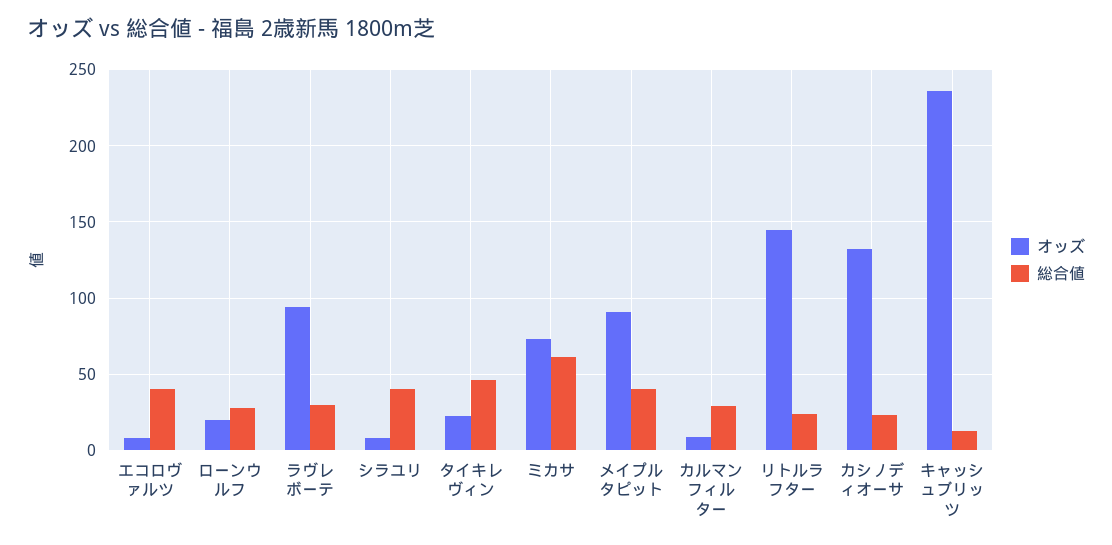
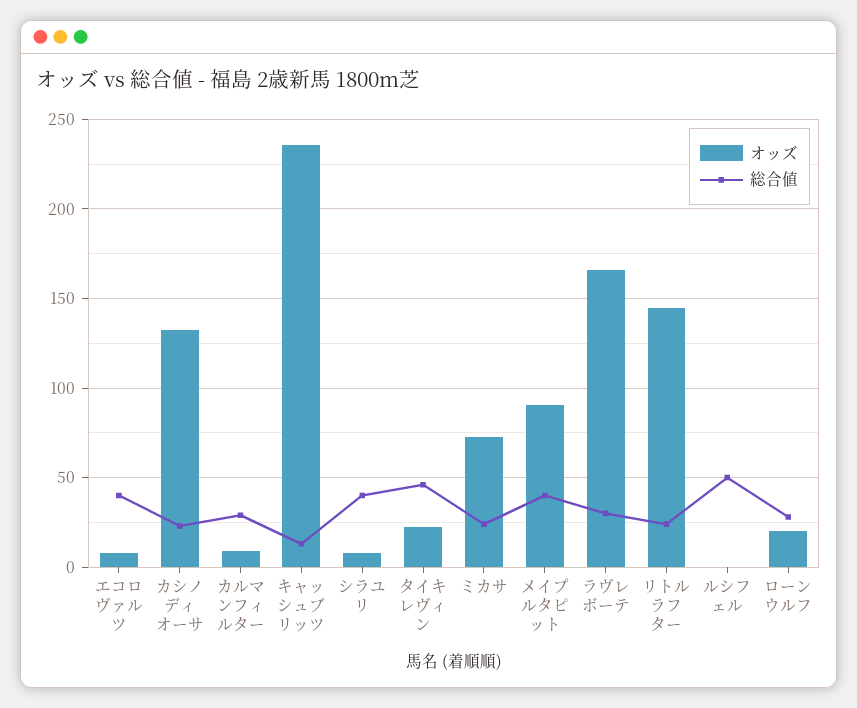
オッズ, ラヴレボーテ: 95 -> 165
総合値, ミカサ: 60 -> 25
オッズ, ルシフェル: none -> 0
総合値, ルシフェル: none -> 50

